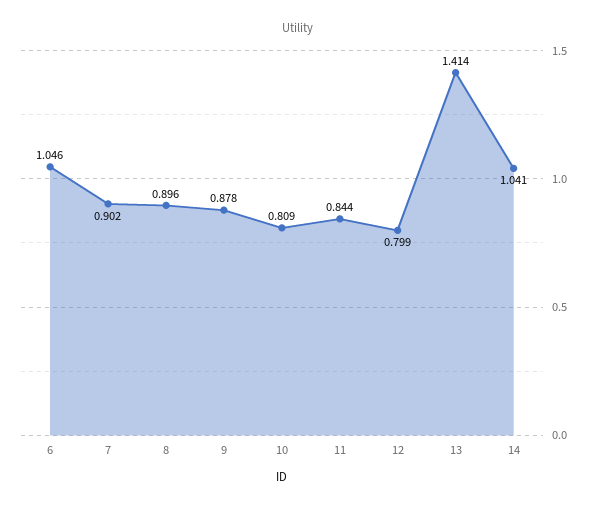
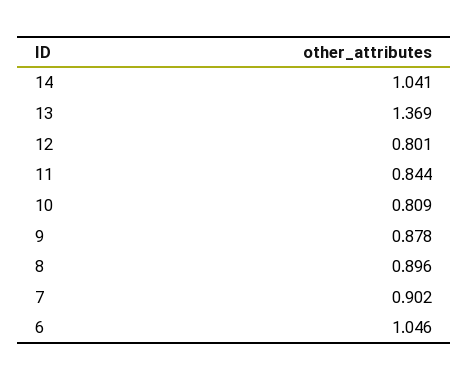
12: 0.799 -> 0.801
13: 1.414 -> 1.369

